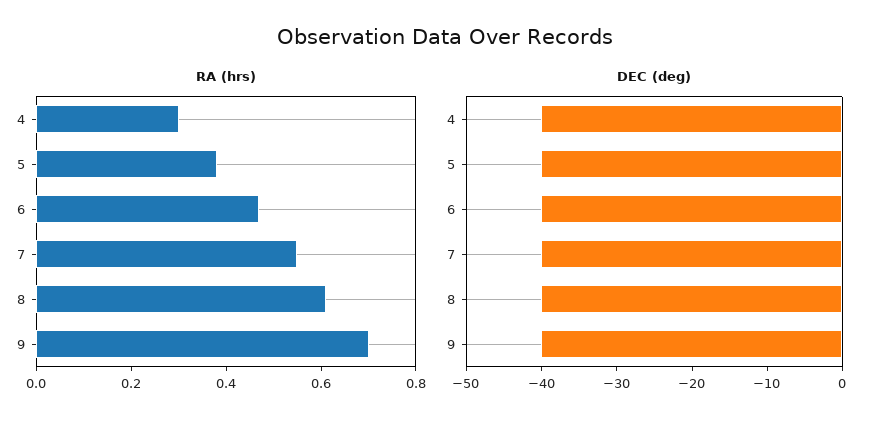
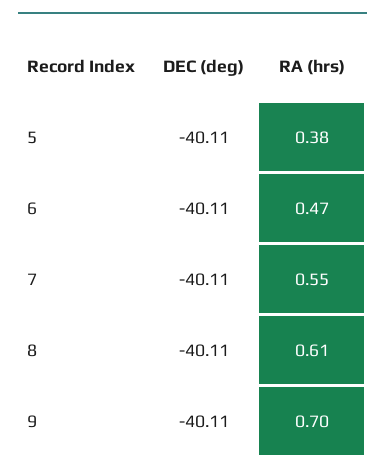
RA (hrs), 4: 0.3 -> none
DEC (deg), 4: -40 -> none

